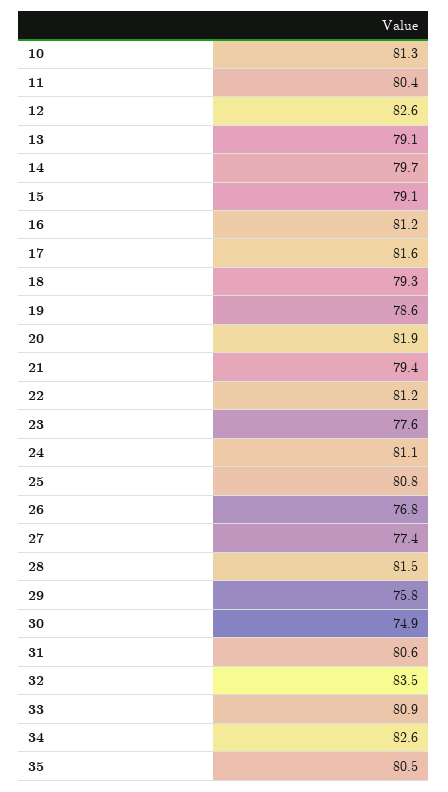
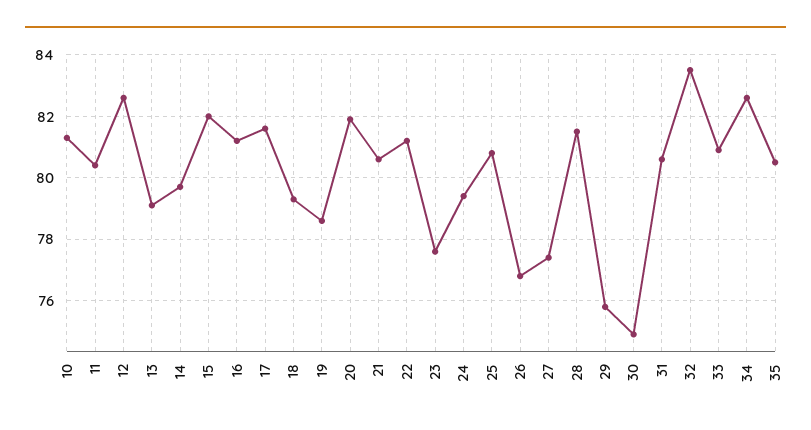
15: 79.1 -> 82
21: 79.4 -> 80.5
24: 81.1 -> 79.5

